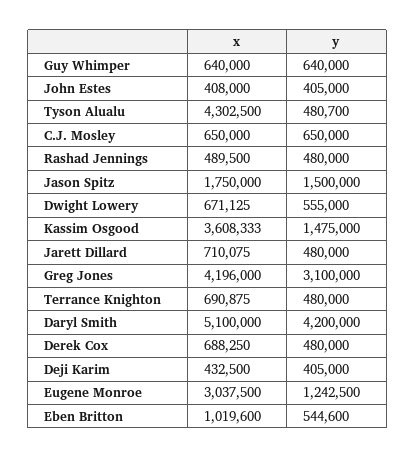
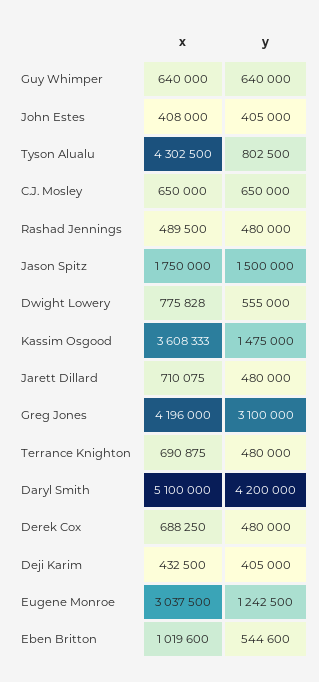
y, Tyson Alualu: 480700 -> 802500
x, Dwight Lowery: 671125 -> 775828

